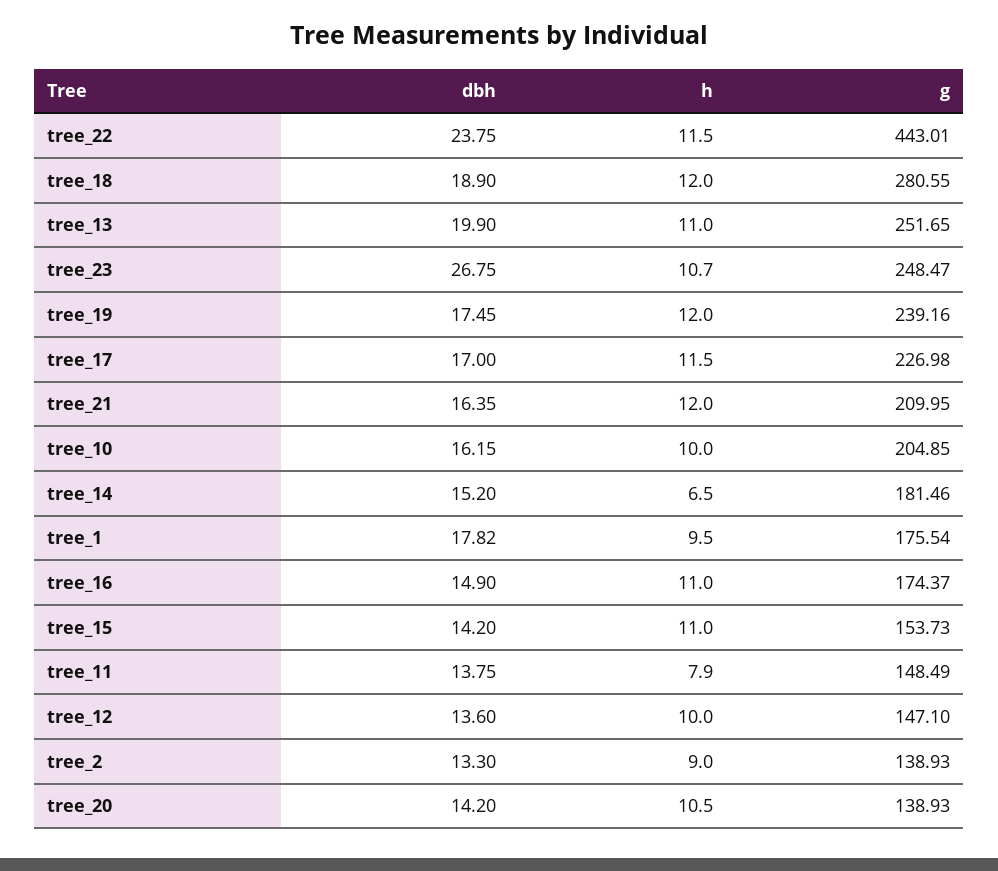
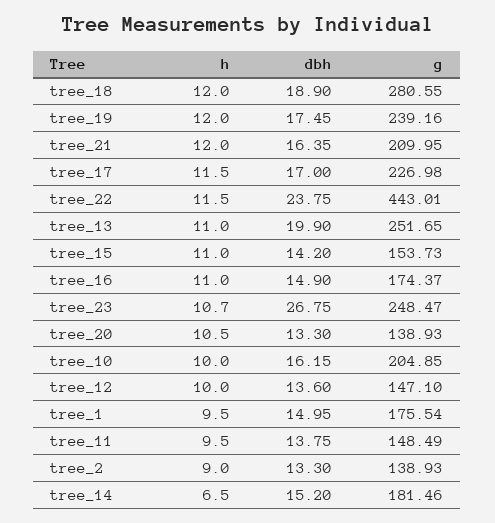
dbh, tree_1: 17.82 -> 14.95
h, tree_11: 7.9 -> 9.5
dbh, tree_20: 14.2 -> 13.3

